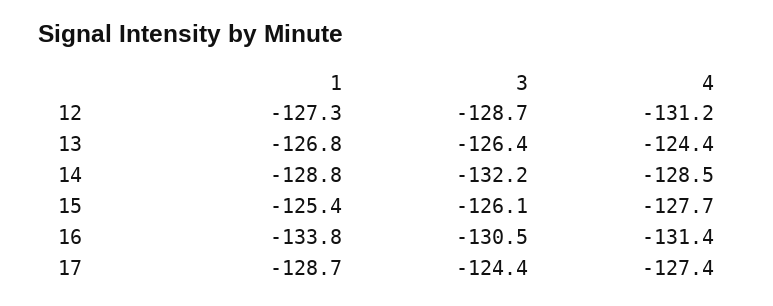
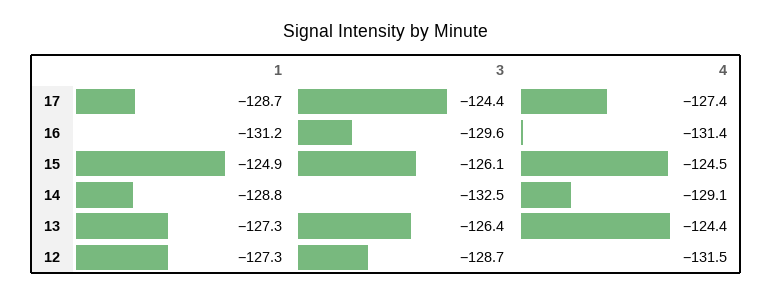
4, 12: -131.2 -> -131.5
1, 13: -126.8 -> -127.3
3, 14: -132.2 -> -132.5
4, 14: -128.5 -> -129.1
1, 15: -125.4 -> -124.9
4, 15: -127.7 -> -124.5
1, 16: -133.8 -> -131.2
3, 16: -130.5 -> -129.6

